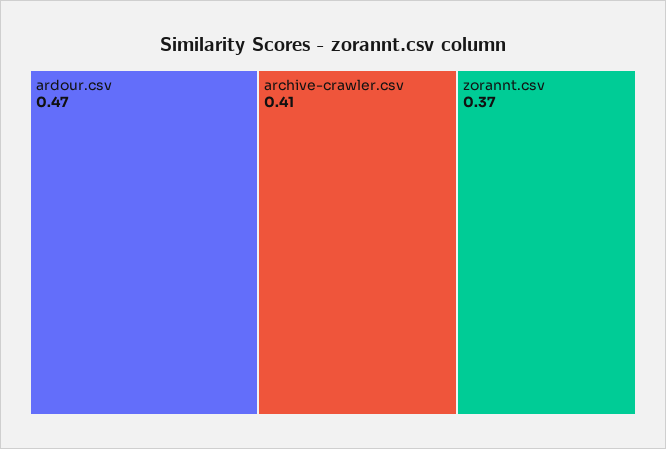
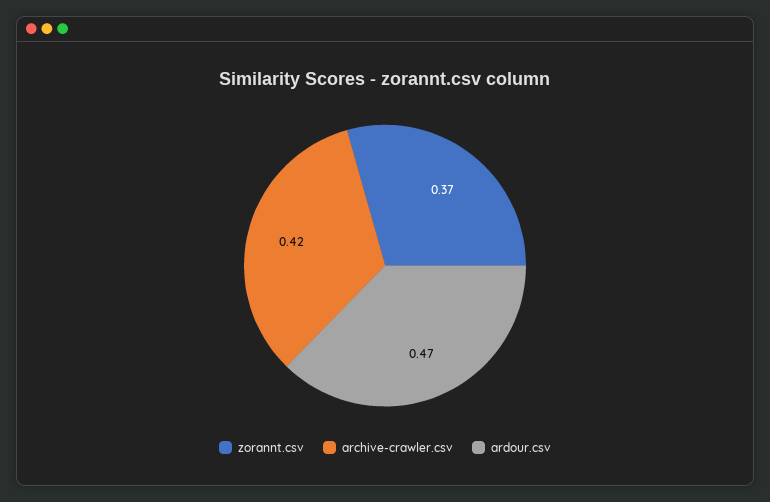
archive-crawler.csv: 0.41 -> 0.42

